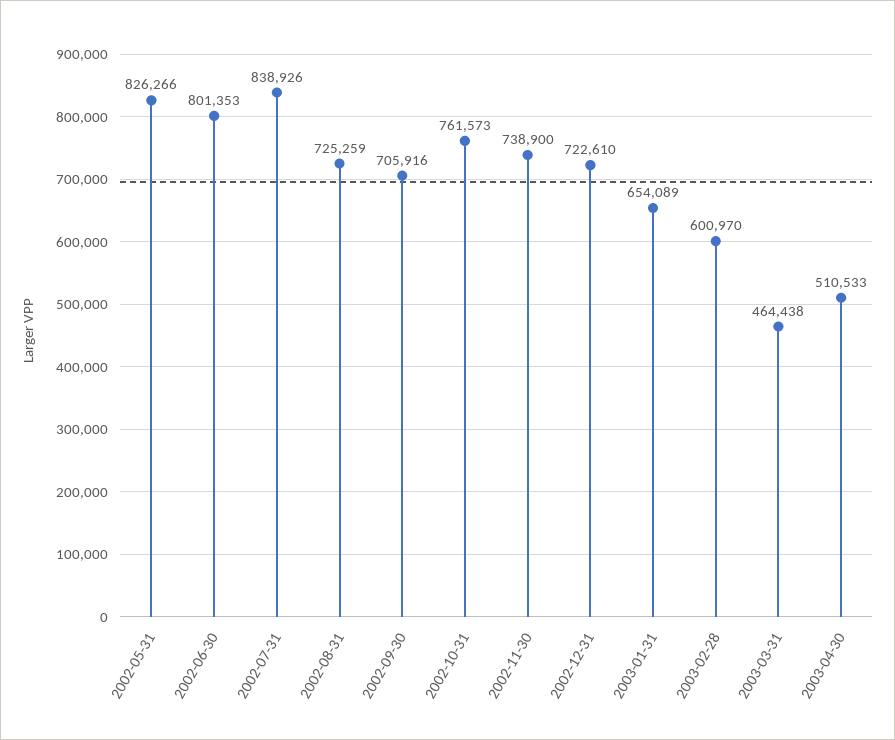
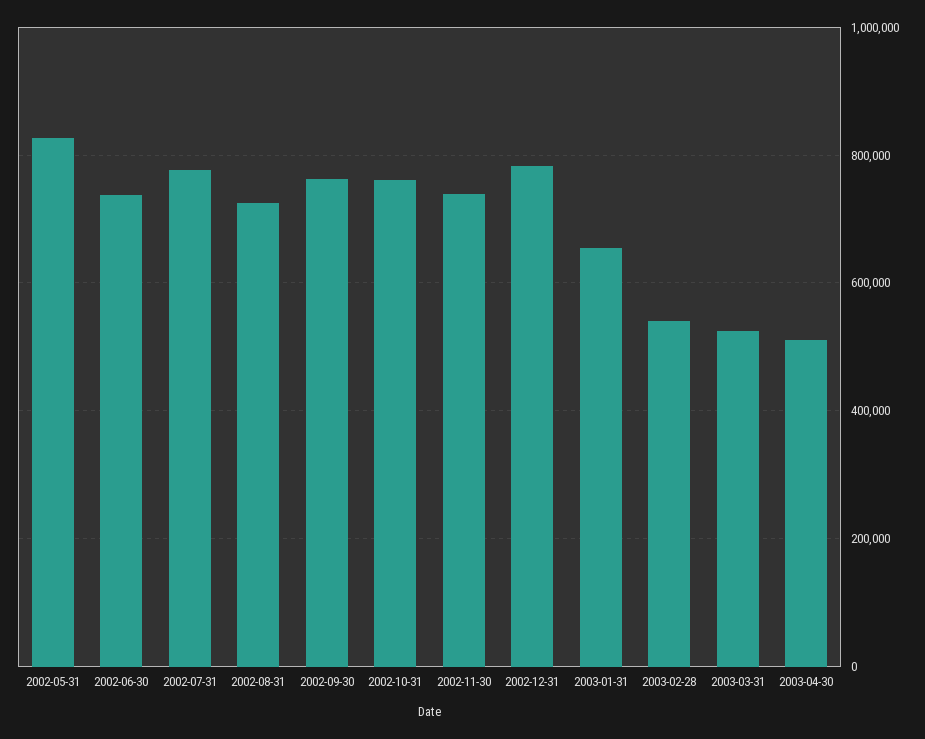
2002-06-30: 801353 -> 740000
2002-07-31: 838926 -> 780000
2002-09-30: 705916 -> 760000
2002-12-31: 722610 -> 780000
2003-02-28: 600970 -> 540000
2003-03-31: 464438 -> 520000

